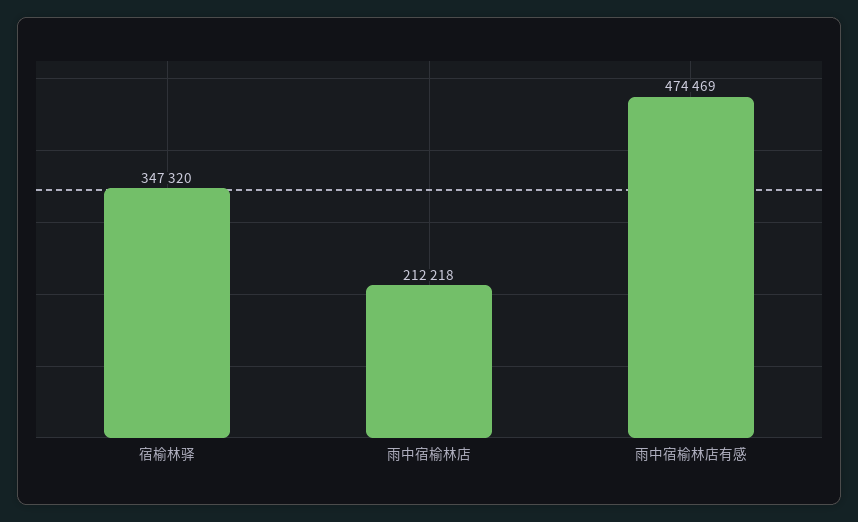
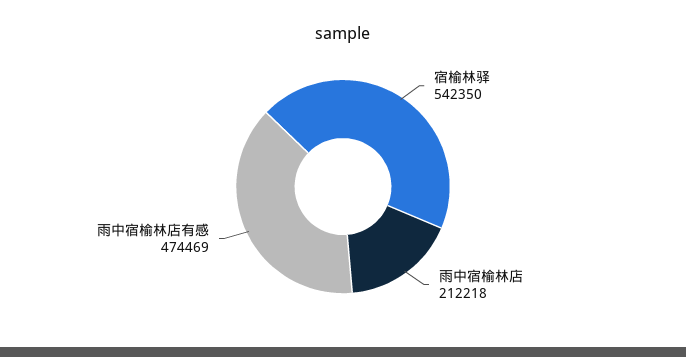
宿榆林驿: 347320 -> 542350

